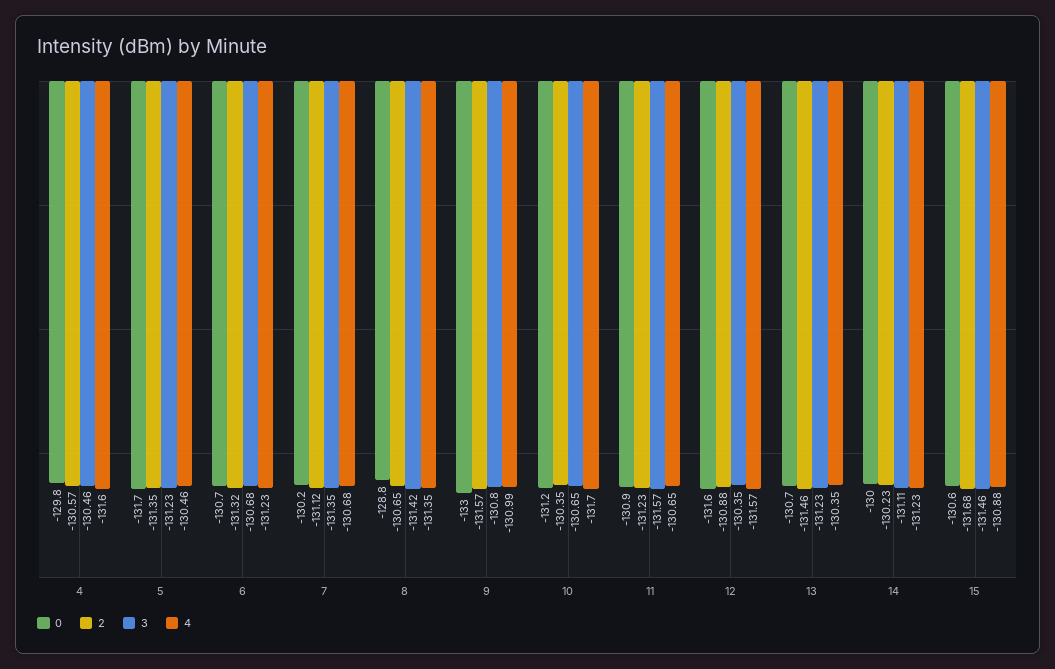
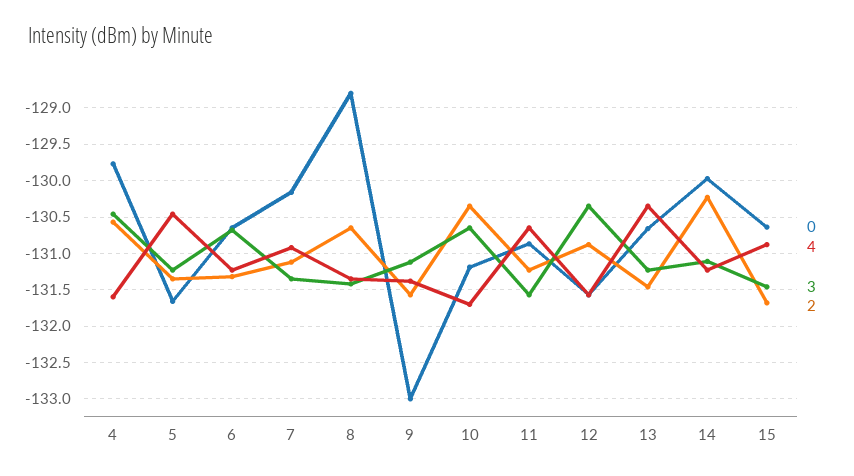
4, 7: -130.68 -> -130.9
3, 9: -130.8 -> -131.1
4, 9: -130.99 -> -131.4

